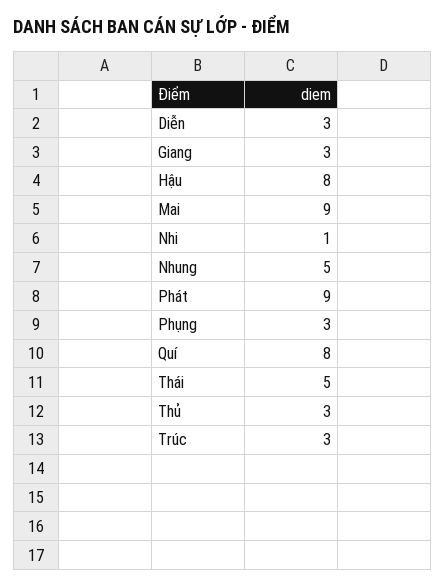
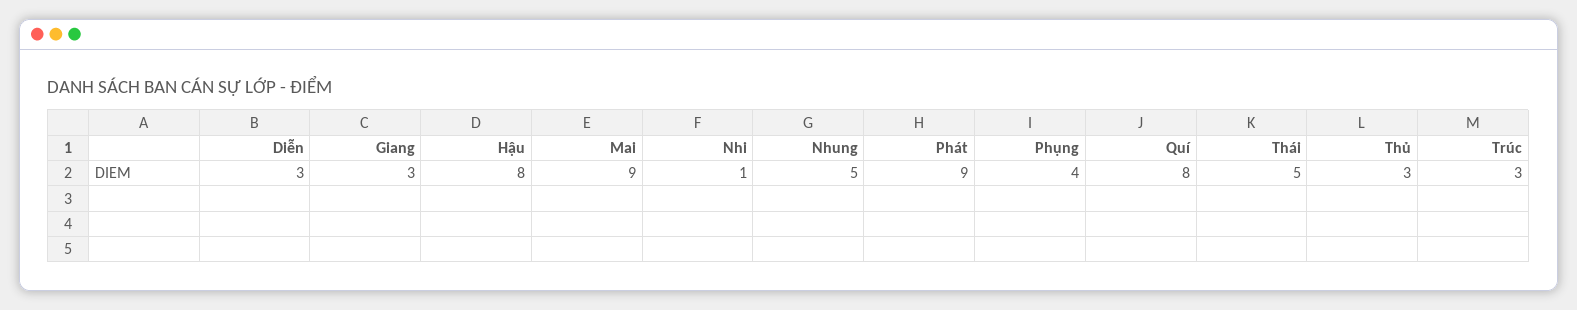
Phụng: 3 -> 4

